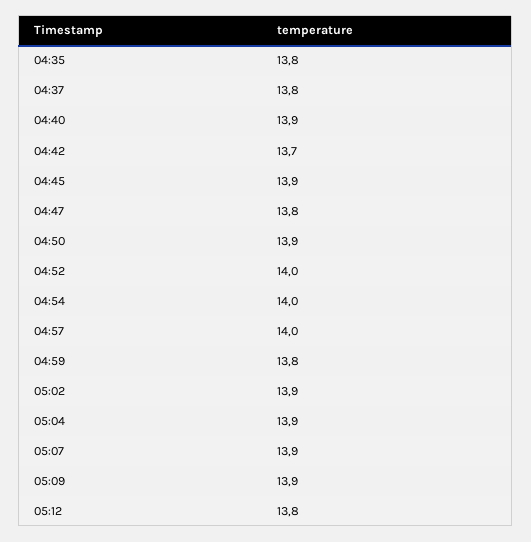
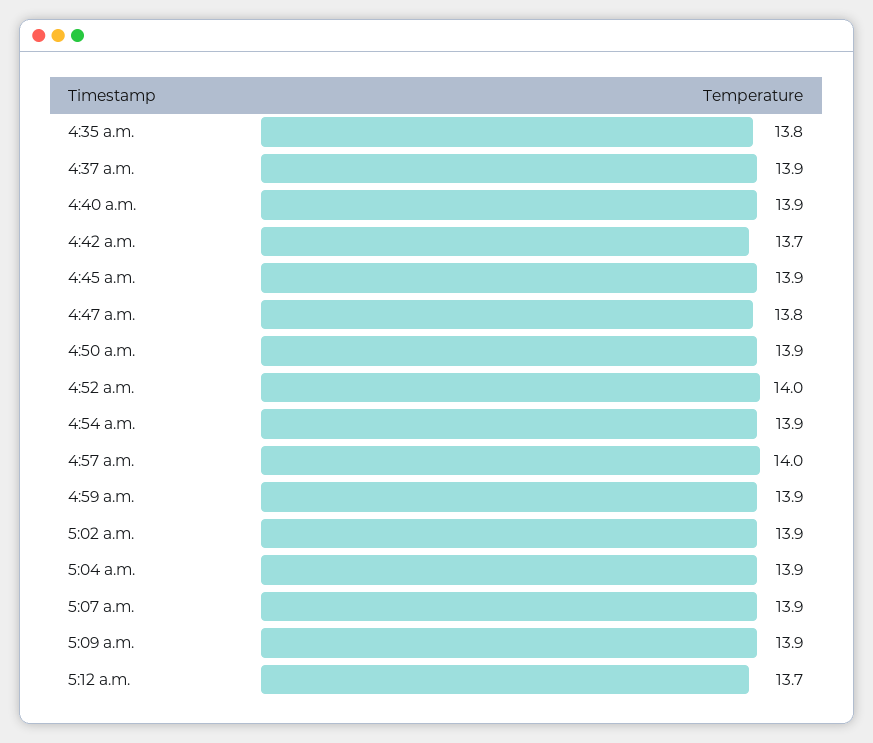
04:37: 13.8 -> 13.9
04:54: 14 -> 13.9
04:59: 13.8 -> 13.9
05:12: 13.8 -> 13.7

